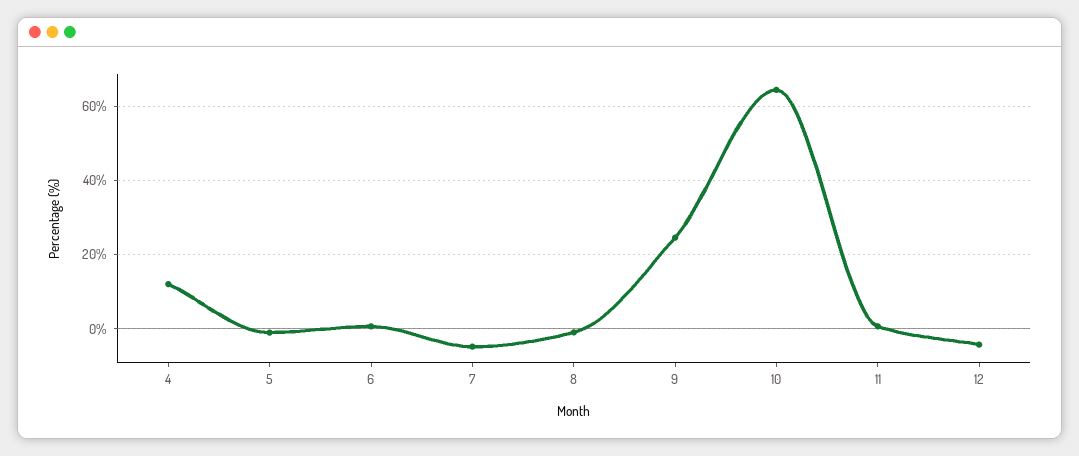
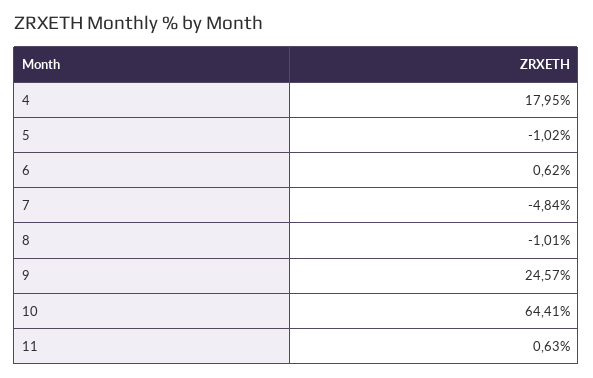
4: 12 -> 17.95
12: -4 -> none

